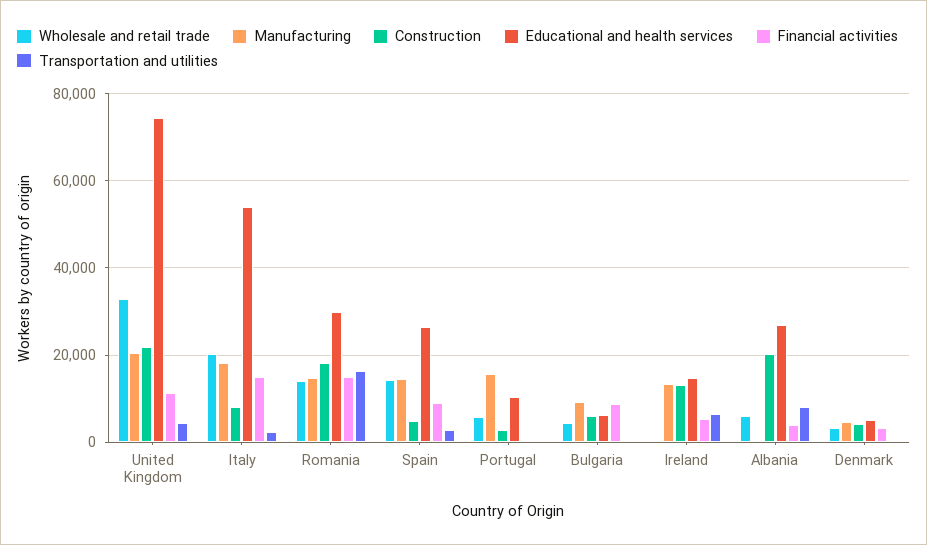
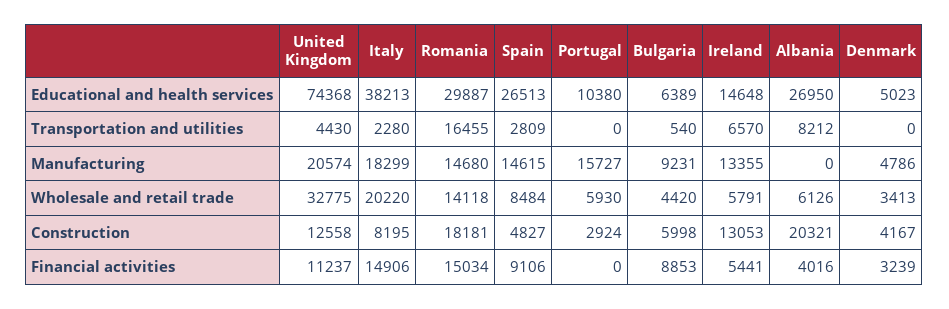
Construction, United Kingdom: 22000 -> 12558
Educational and health services, Italy: 54000 -> 38213
Wholesale and retail trade, Spain: 14000 -> 8484
Wholesale and retail trade, Ireland: 0 -> 5791

